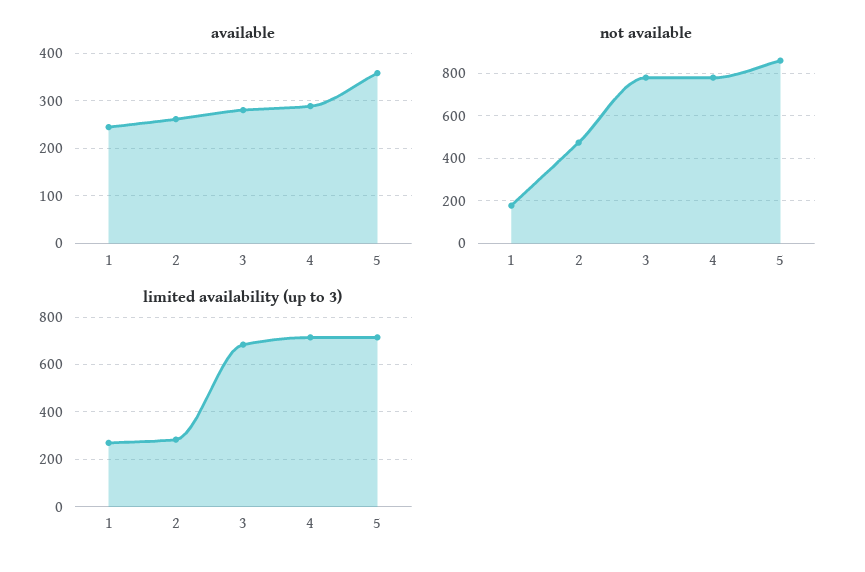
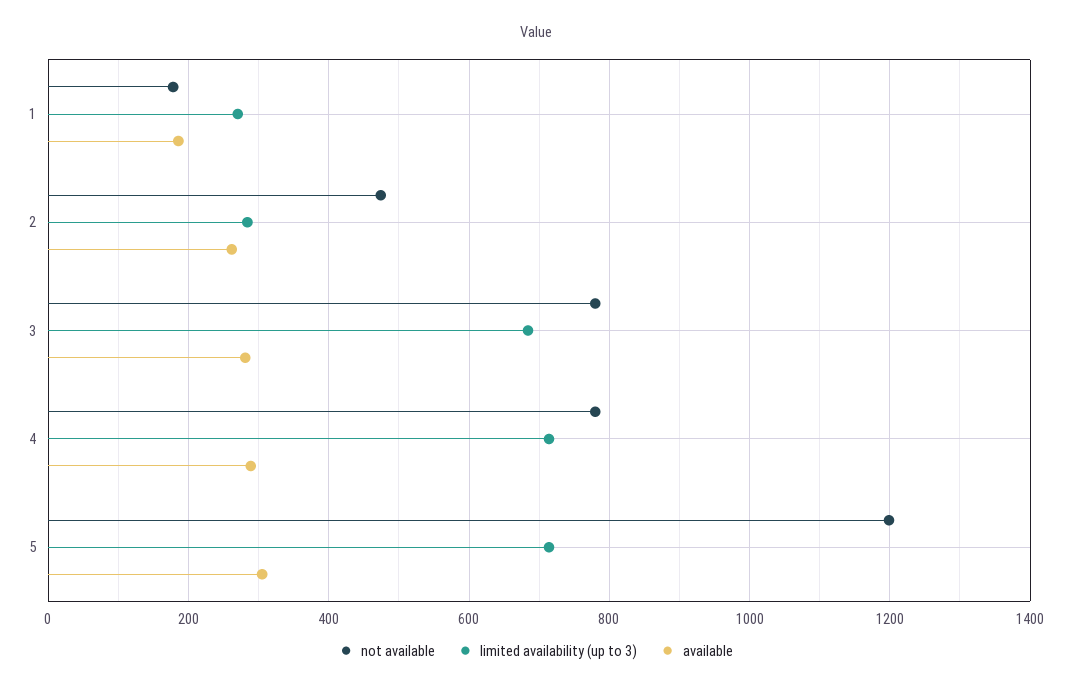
available, 1: 240 -> 180
available, 5: 360 -> 300
not available, 5: 850 -> 1200

